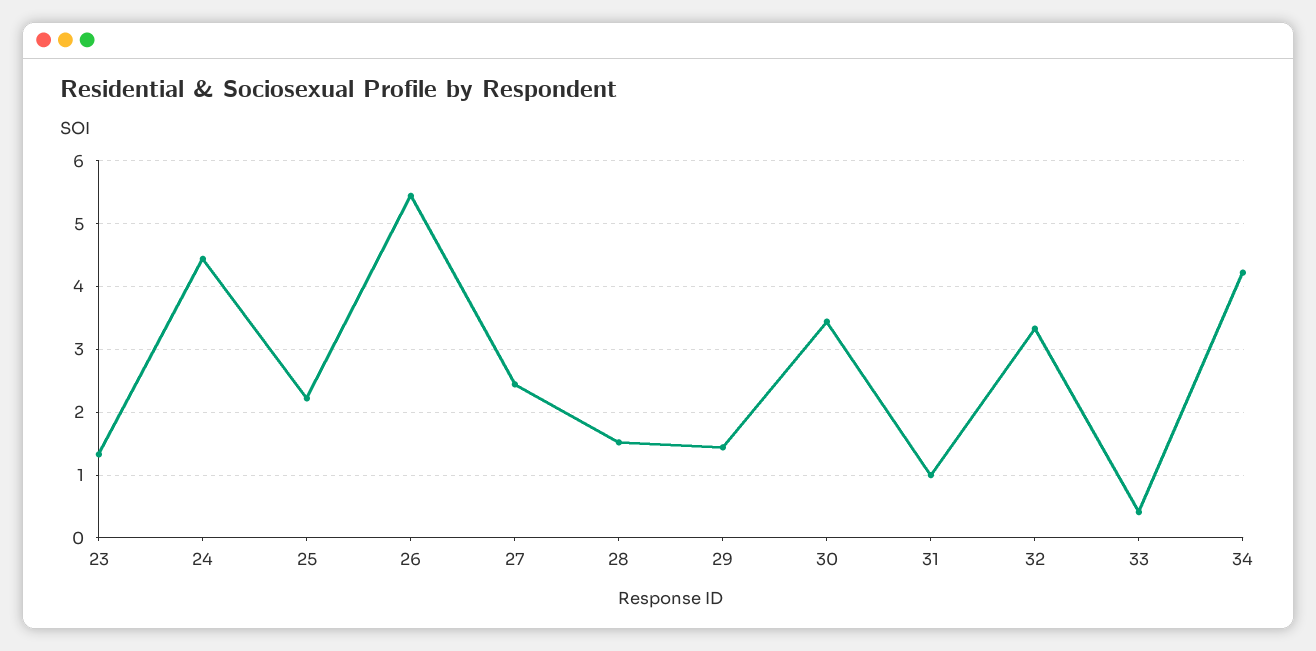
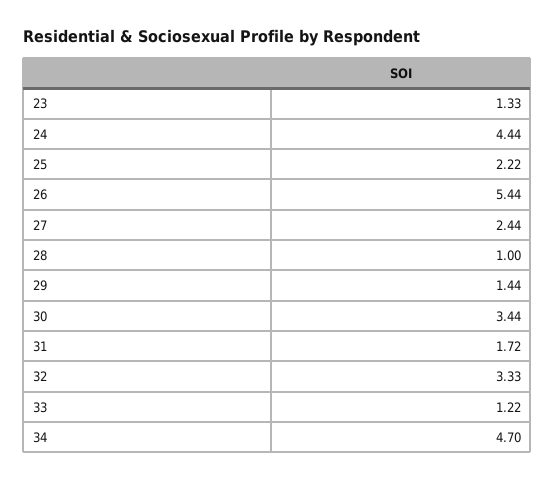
28: 1.5 -> 1
31: 1 -> 1.72
33: 0.4 -> 1.22
34: 4.2 -> 4.7

